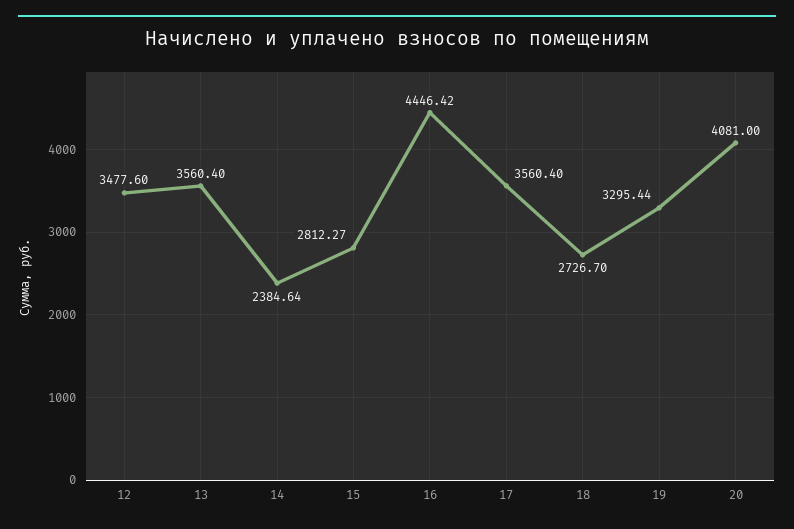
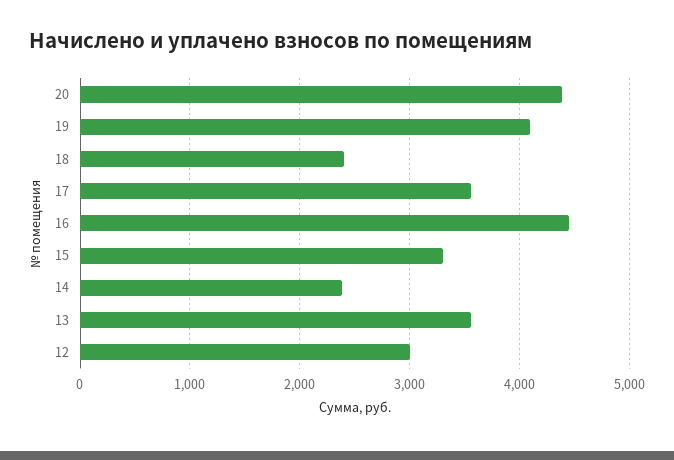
12: 3477.6 -> 3000
15: 2812.27 -> 3300
18: 2726.7 -> 2400
19: 3295.44 -> 4100
20: 4081 -> 4400

